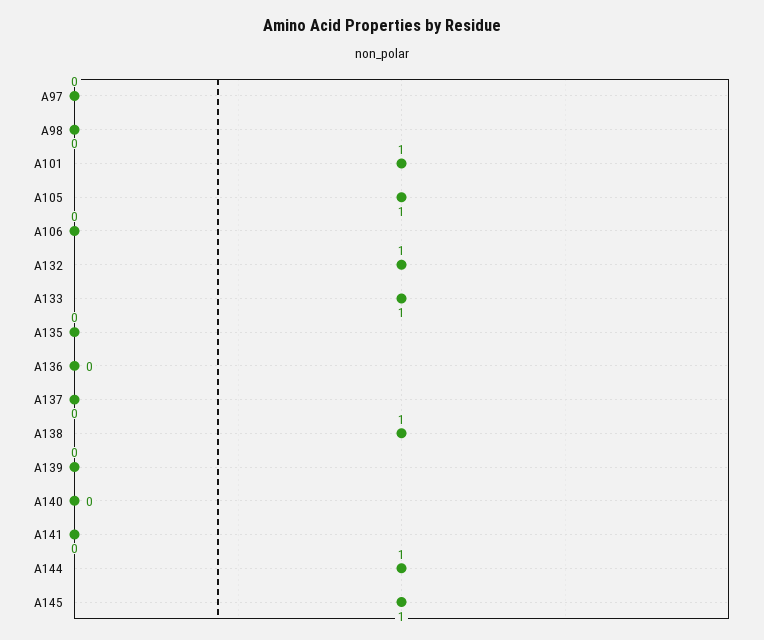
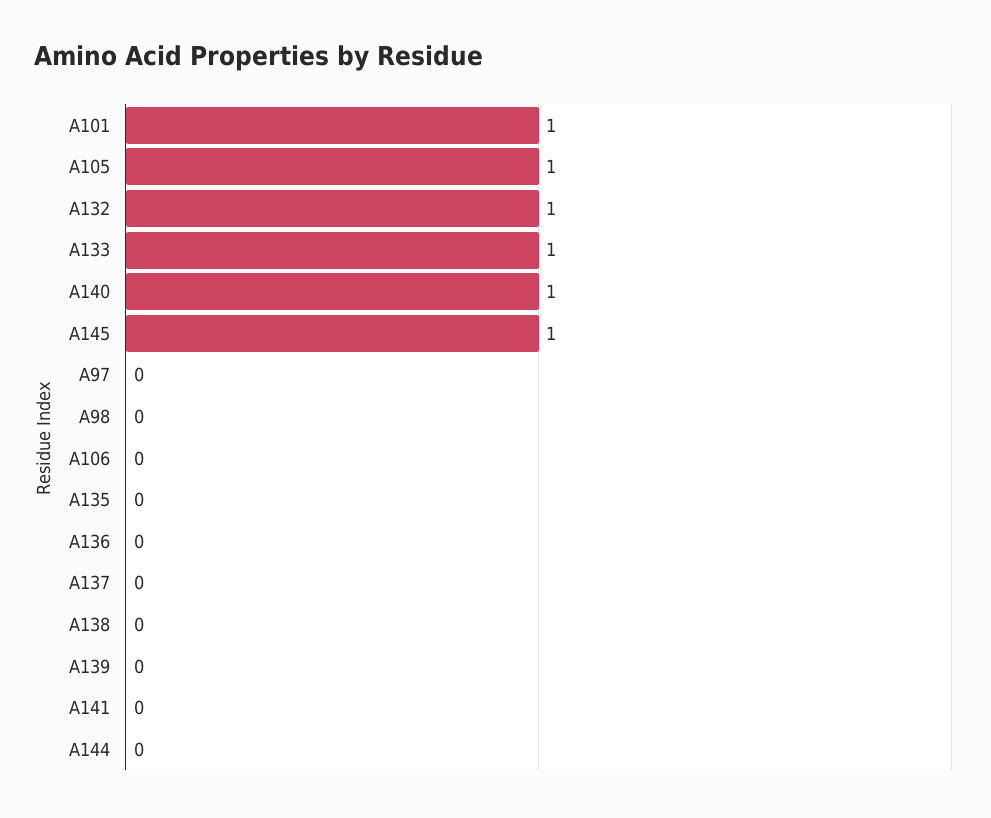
A138: 1 -> 0
A140: 0 -> 1
A144: 1 -> 0

